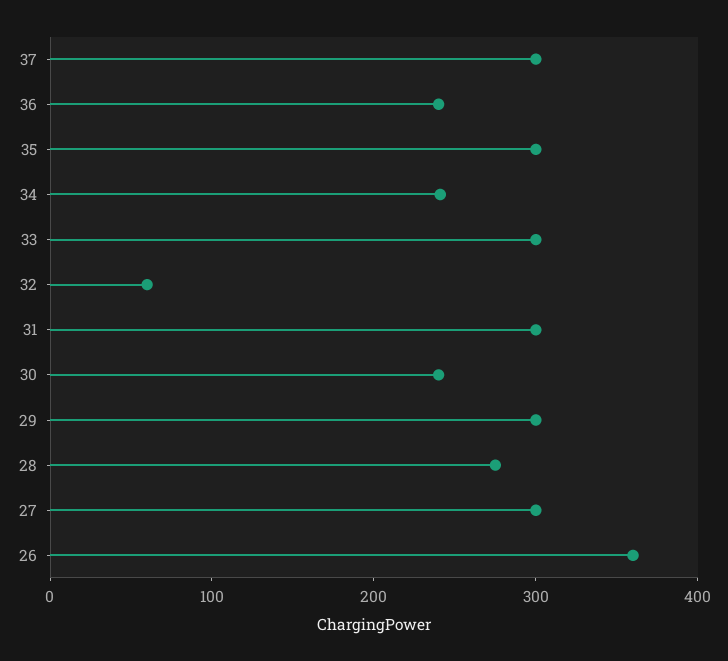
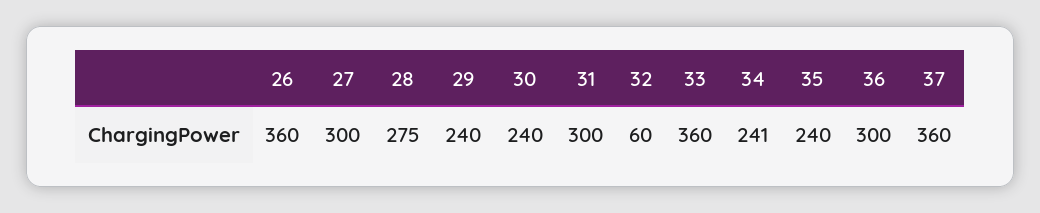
37: 300 -> 360
36: 240 -> 300
35: 300 -> 240
33: 300 -> 360
29: 300 -> 240

